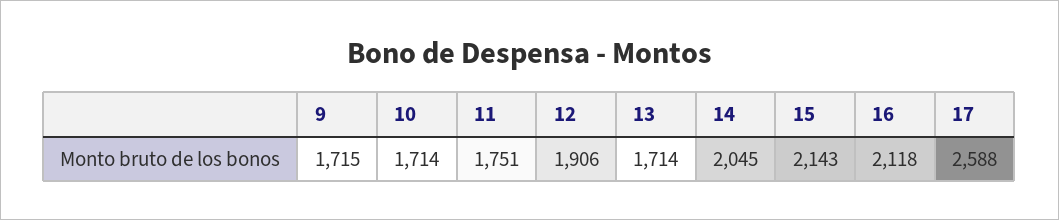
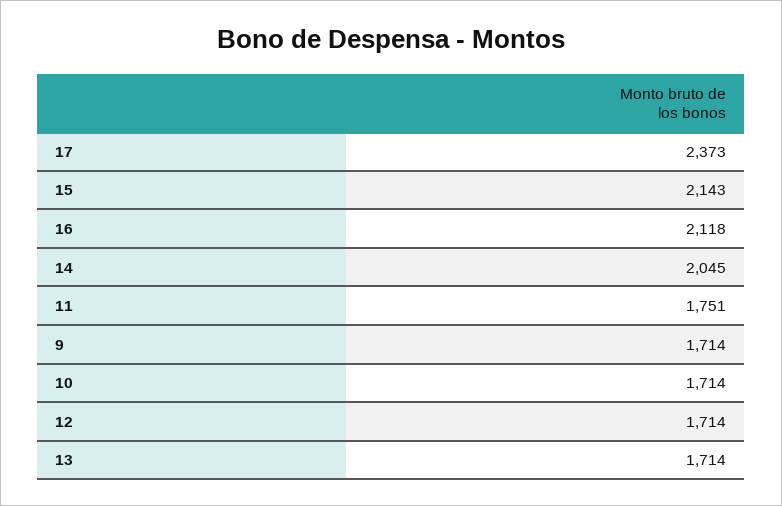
9: 1715 -> 1714
12: 1906 -> 1714
17: 2588 -> 2373

